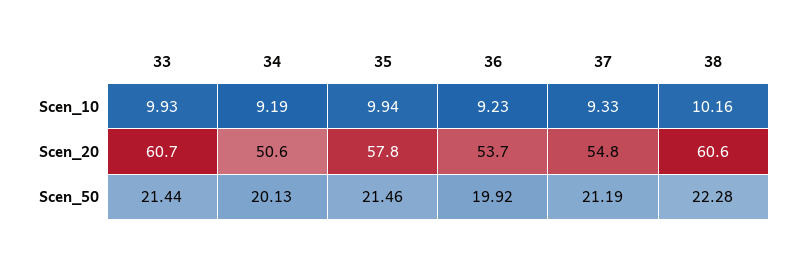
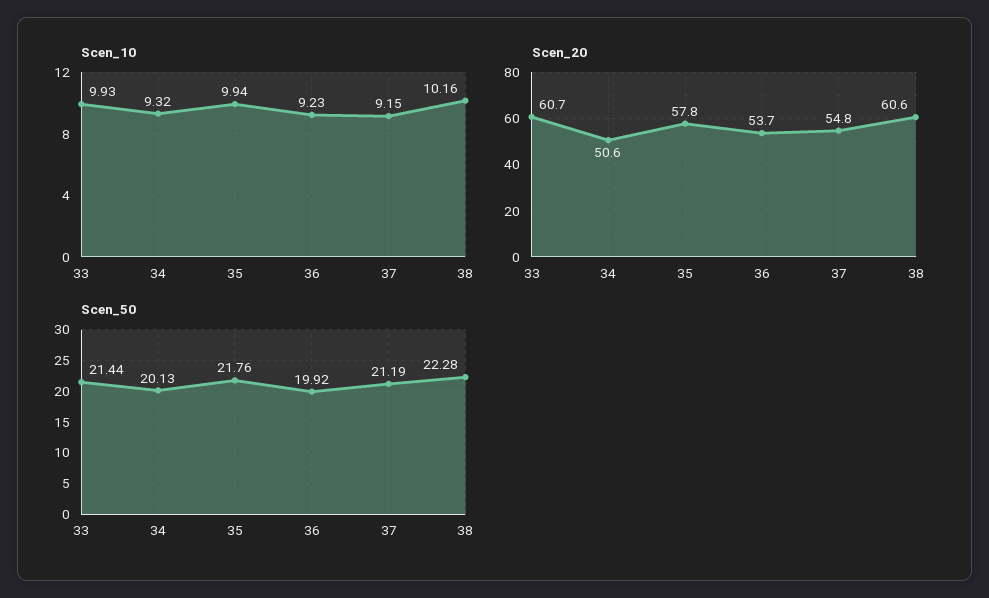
Scen_10, 34: 9.19 -> 9.32
Scen_10, 37: 9.33 -> 9.15
Scen_50, 35: 21.46 -> 21.76

